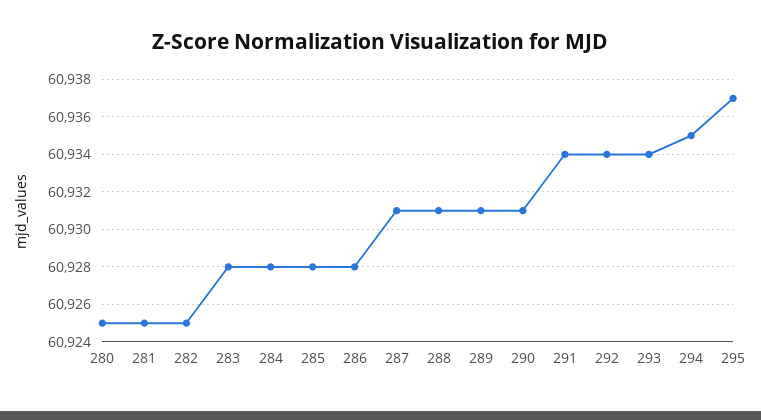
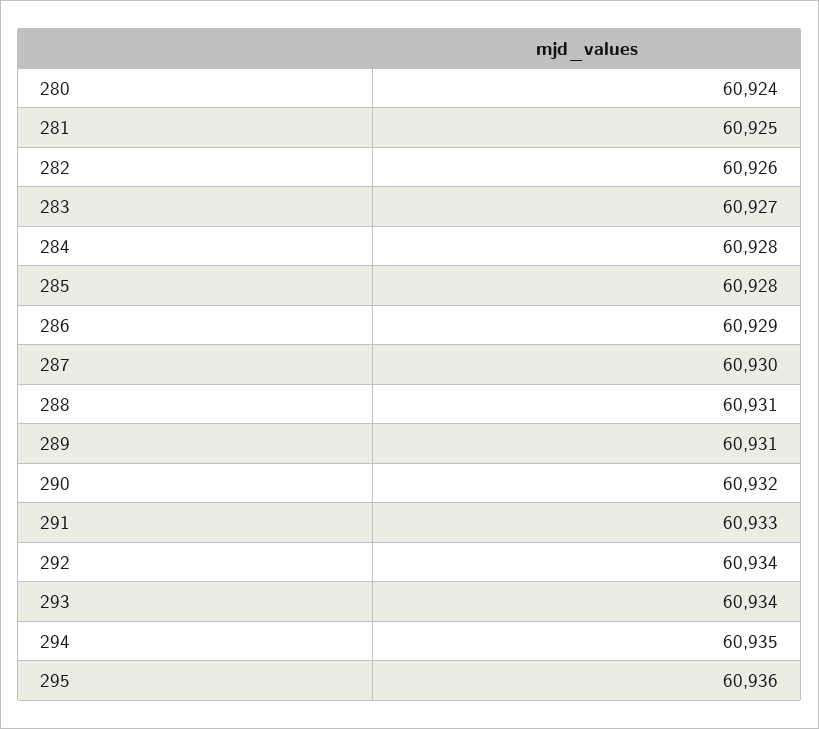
280: 60925 -> 60924
282: 60925 -> 60926
283: 60928 -> 60927
286: 60928 -> 60929
287: 60931 -> 60930
290: 60931 -> 60932
291: 60934 -> 60933
295: 60937 -> 60936

